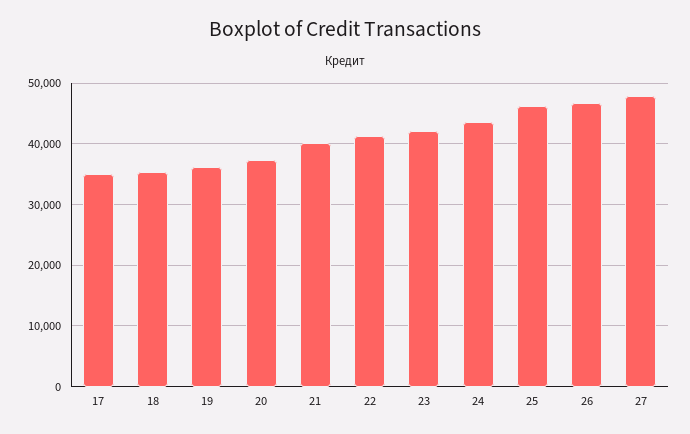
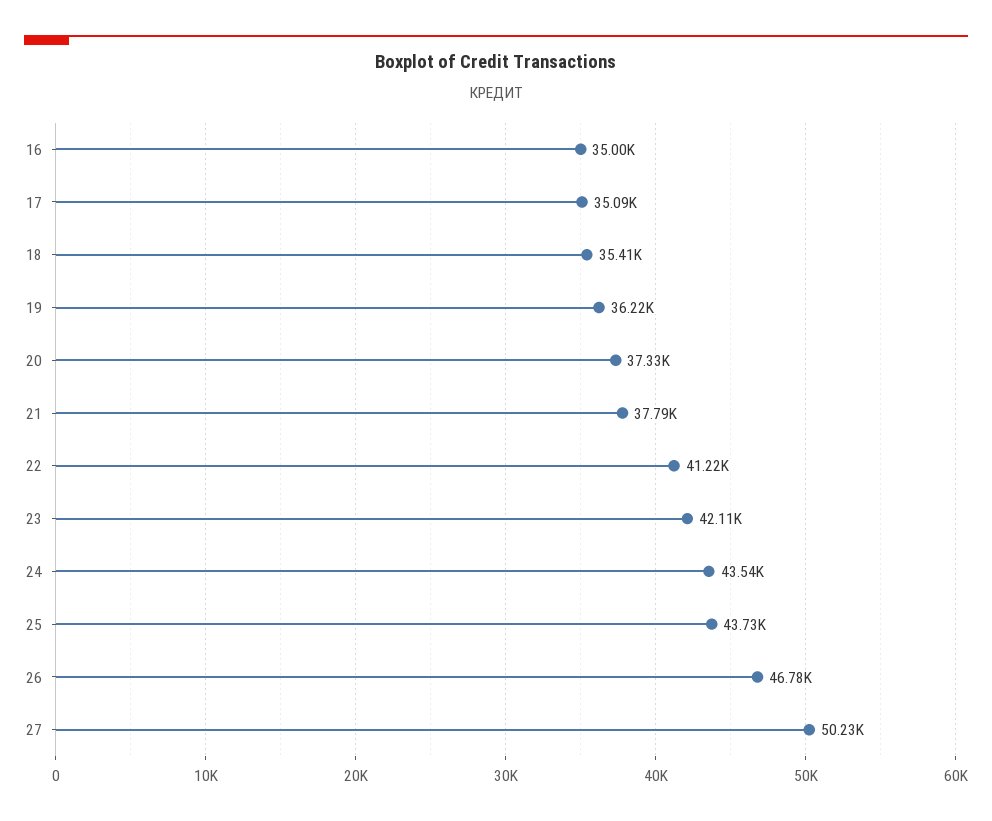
21: 40000 -> 37790
25: 46000 -> 43730
27: 48000 -> 50230
16: none -> 35000

